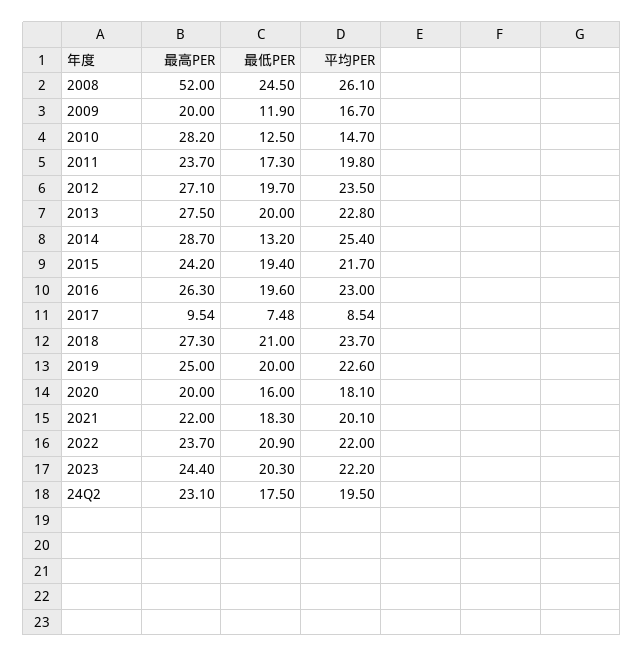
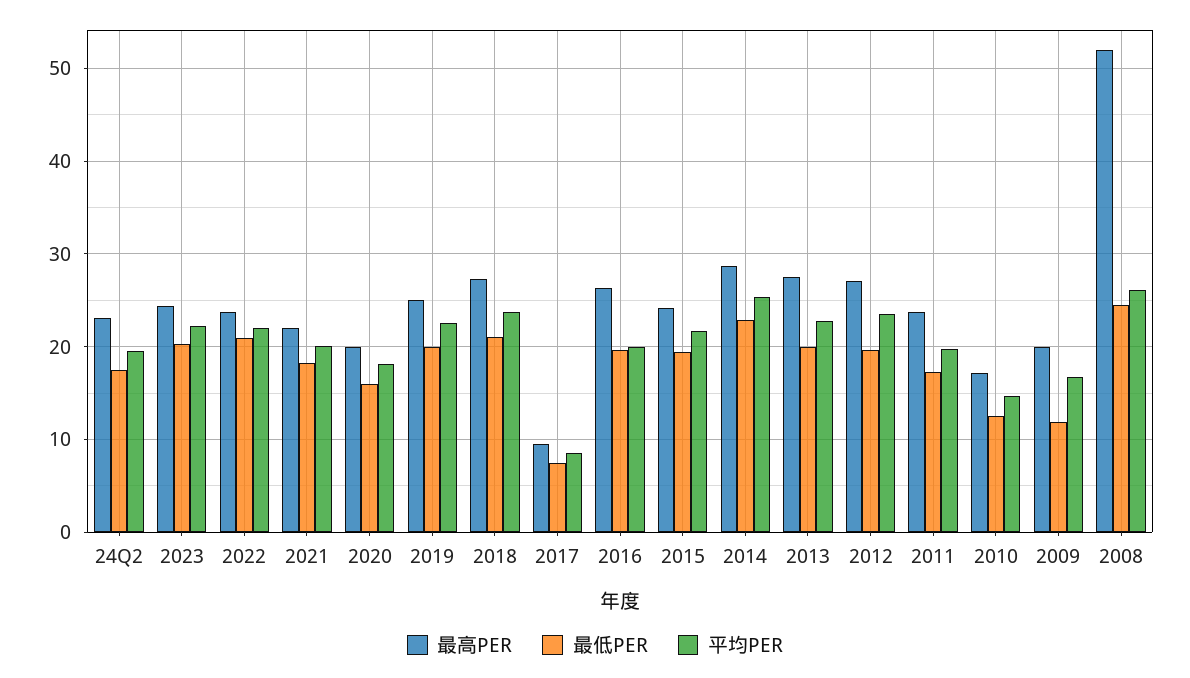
最高PER, 2010: 28.2 -> 17
最低PER, 2014: 13.2 -> 23
平均PER, 2016: 23 -> 20

